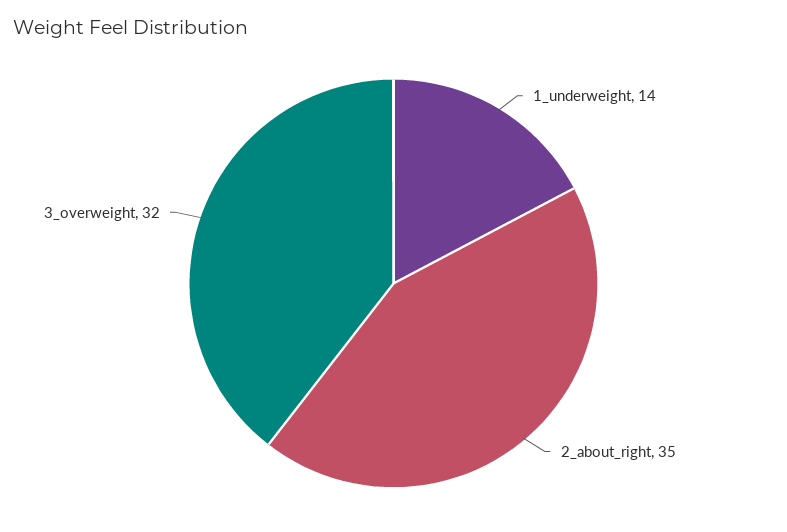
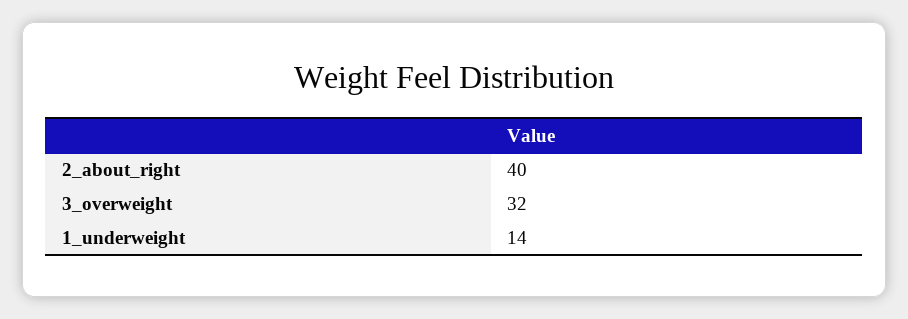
2_about_right: 35 -> 40

